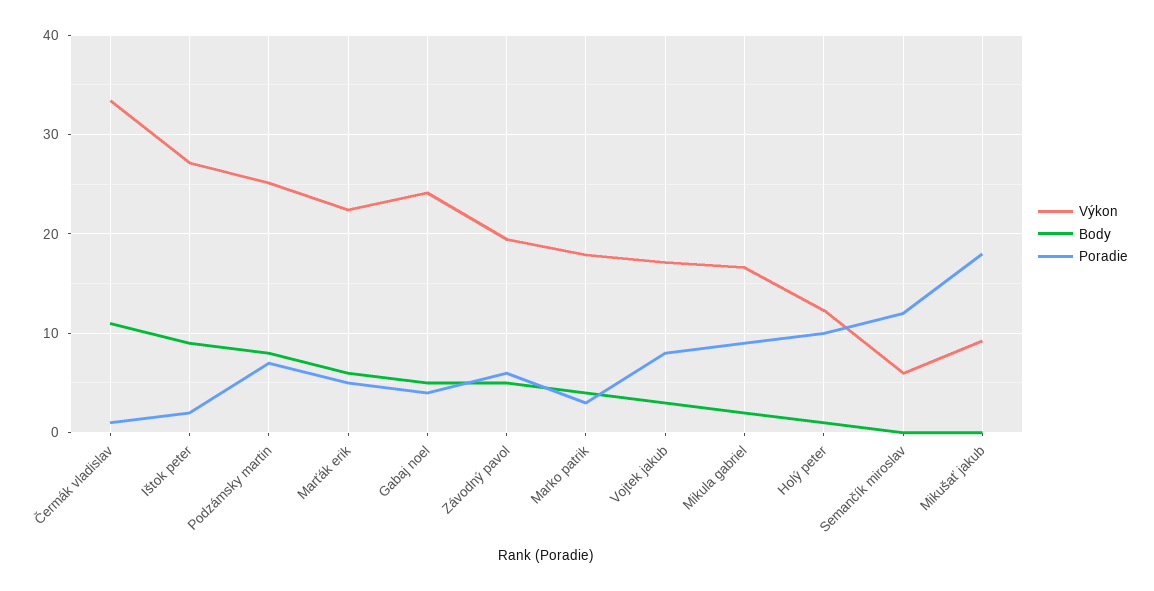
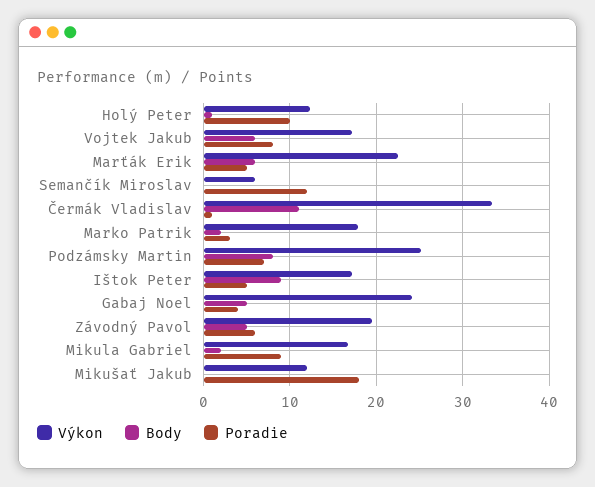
Výkon, Ištok peter: 27 -> 17
Poradie, Ištok peter: 2 -> 5
Body, Marko patrik: 4 -> 2
Body, Vojtek jakub: 3 -> 6
Výkon, Mikušať jakub: 9 -> 12

